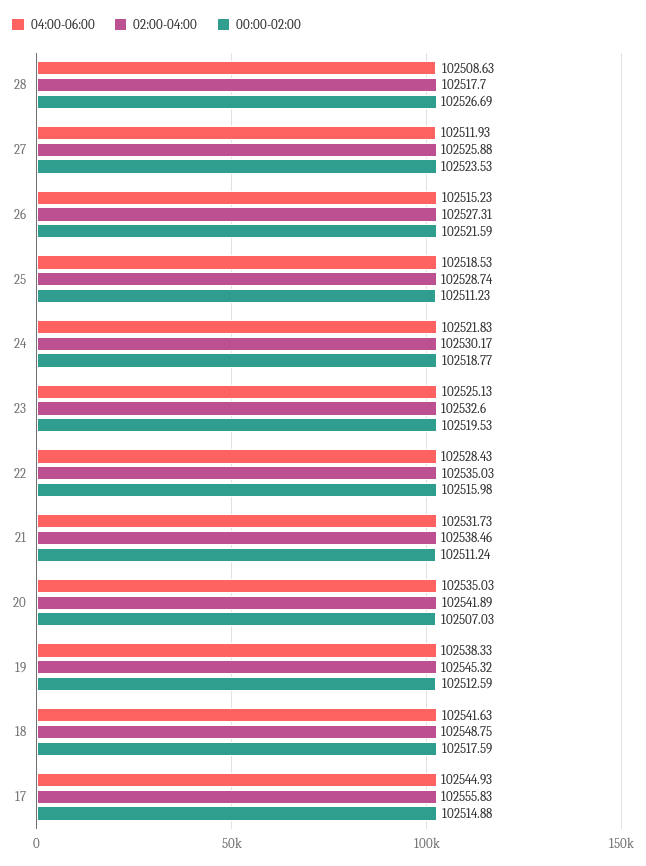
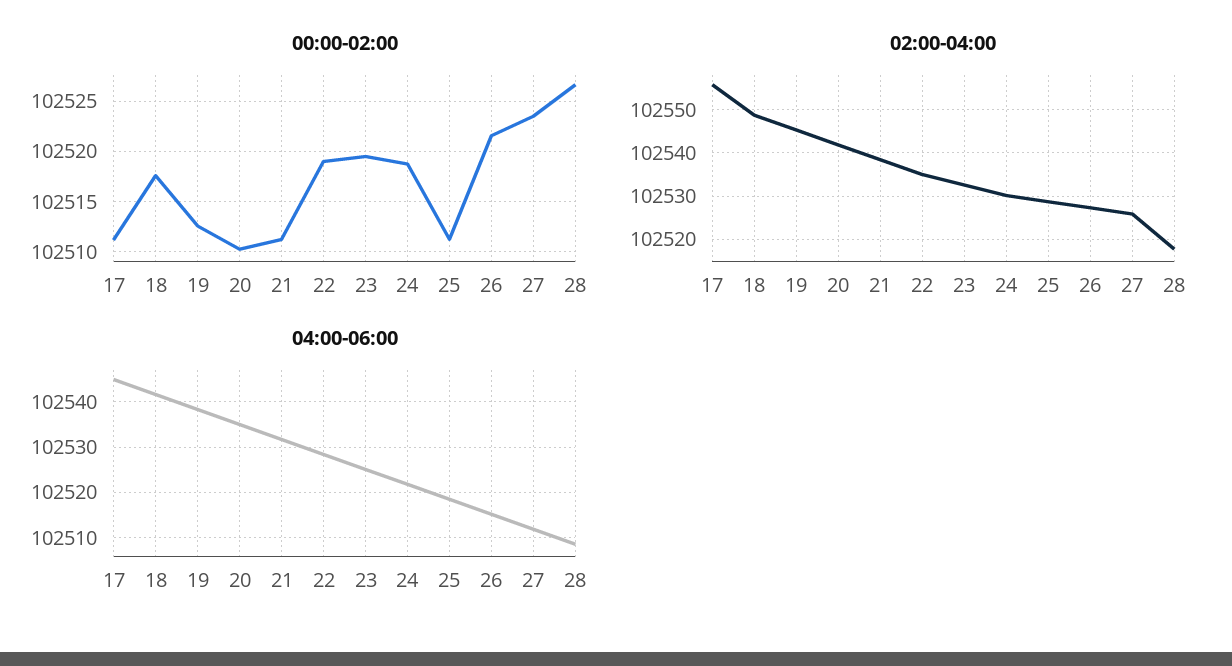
00:00-02:00, 22: 102515.98 -> 102519
00:00-02:00, 20: 102507.03 -> 102510
00:00-02:00, 17: 102514.88 -> 102511

